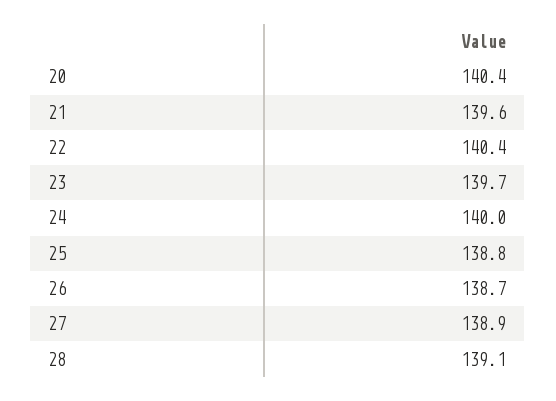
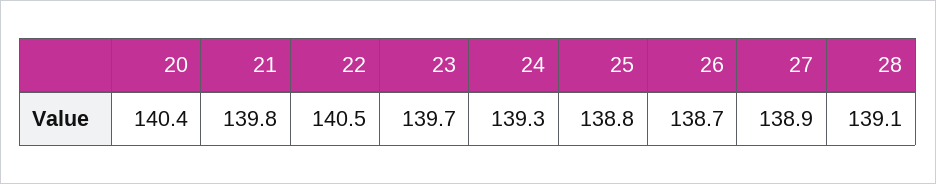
21: 139.6 -> 139.8
22: 140.4 -> 140.5
24: 140 -> 139.3

